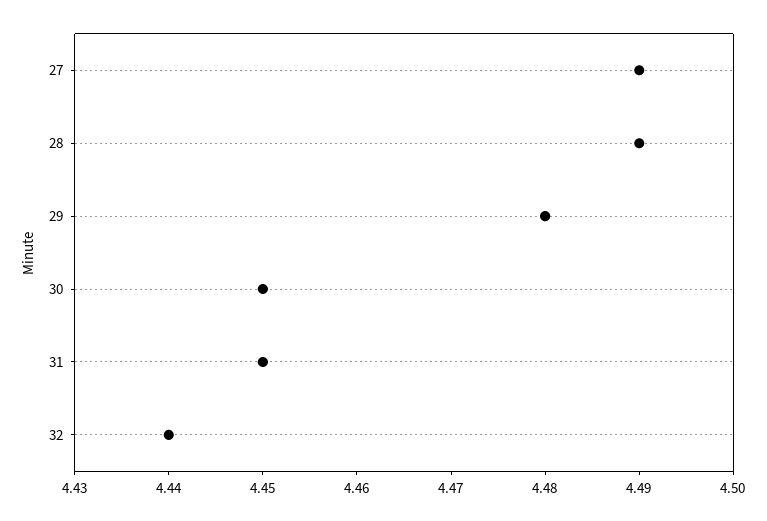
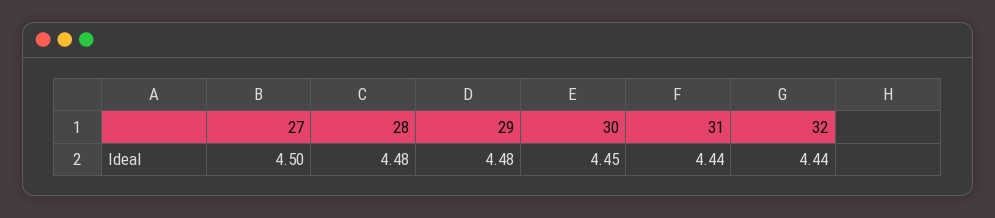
27: 4.49 -> 4.5
28: 4.49 -> 4.48
31: 4.45 -> 4.44

